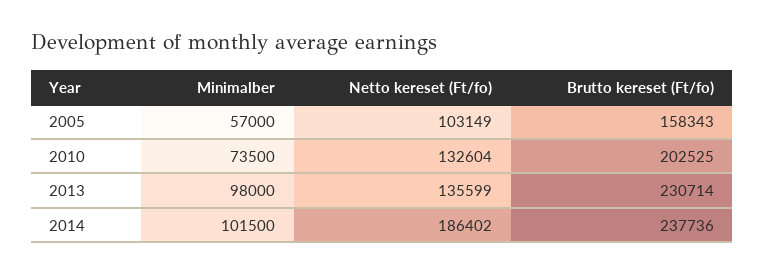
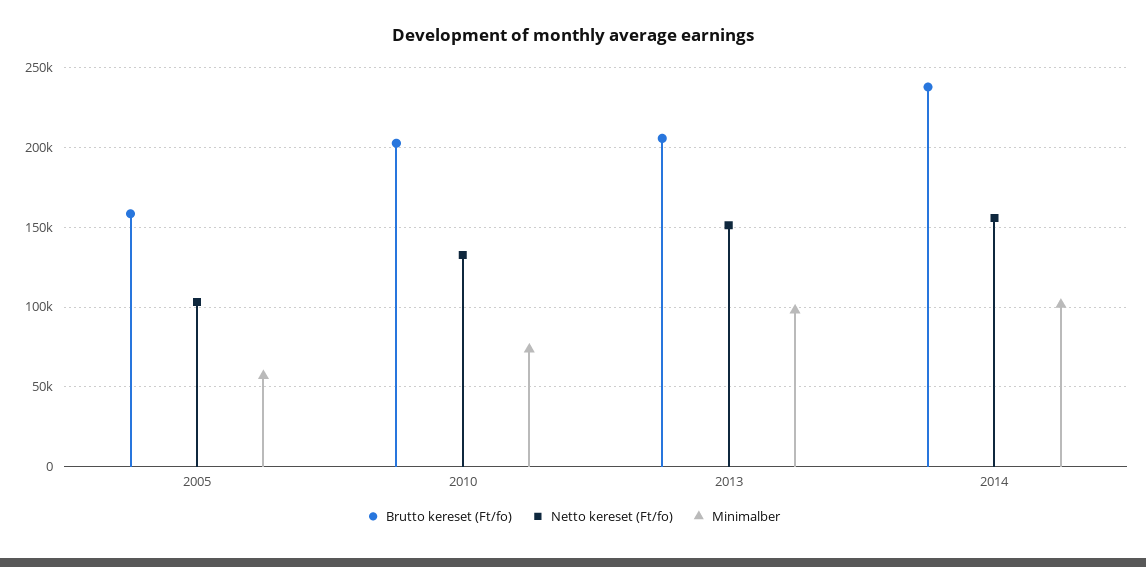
Netto kereset (Ft/fo), 2013: 135599 -> 150000
Brutto kereset (Ft/fo), 2013: 230714 -> 205000
Netto kereset (Ft/fo), 2014: 186402 -> 155000

